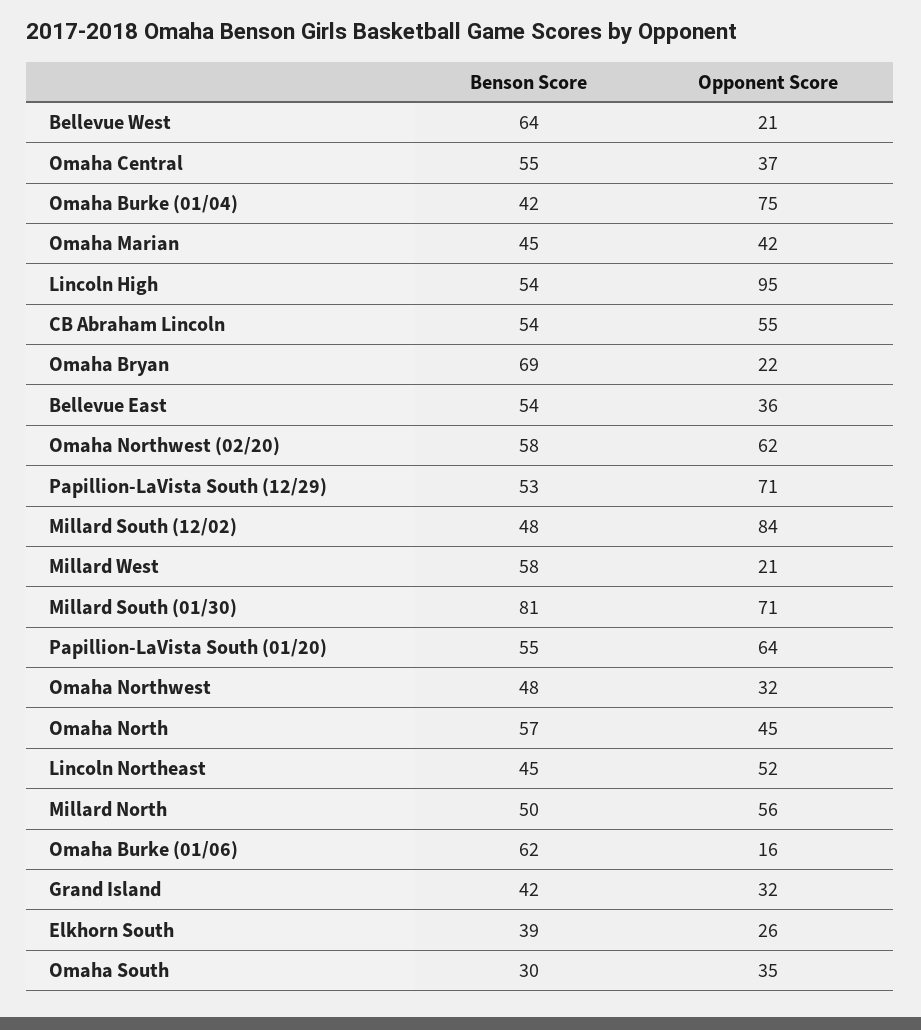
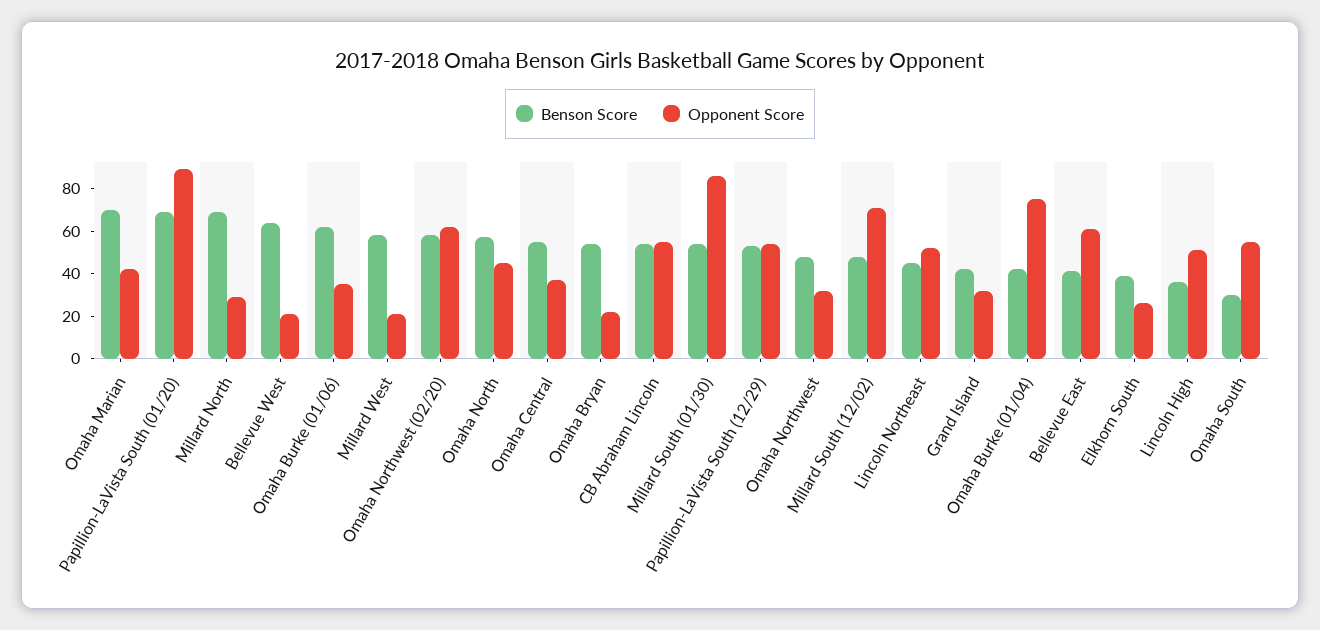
Benson Score, Omaha Marian: 45 -> 70
Benson Score, Lincoln High: 54 -> 35
Opponent Score, Lincoln High: 95 -> 50
Benson Score, Omaha Bryan: 69 -> 55
Benson Score, Bellevue East: 54 -> 40
Opponent Score, Bellevue East: 36 -> 60
Opponent Score, Papillion-LaVista South (12/29): 71 -> 55
Opponent Score, Millard South (12/02): 84 -> 70
Benson Score, Millard South (01/30): 81 -> 55
Opponent Score, Millard South (01/30): 71 -> 85
Benson Score, Papillion-LaVista South (01/20): 55 -> 70
Opponent Score, Papillion-LaVista South (01/20): 64 -> 90
Benson Score, Millard North: 50 -> 70
Opponent Score, Millard North: 56 -> 30
Opponent Score, Omaha Burke (01/06): 16 -> 35
Opponent Score, Omaha South: 35 -> 55

